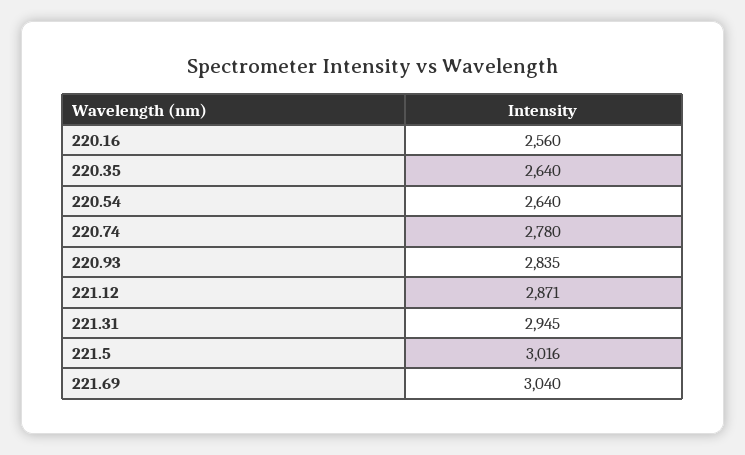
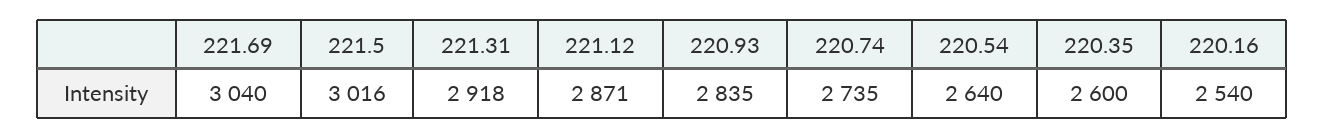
220.16: 2560 -> 2540
220.35: 2640 -> 2600
220.74: 2780 -> 2735
221.31: 2945 -> 2918

